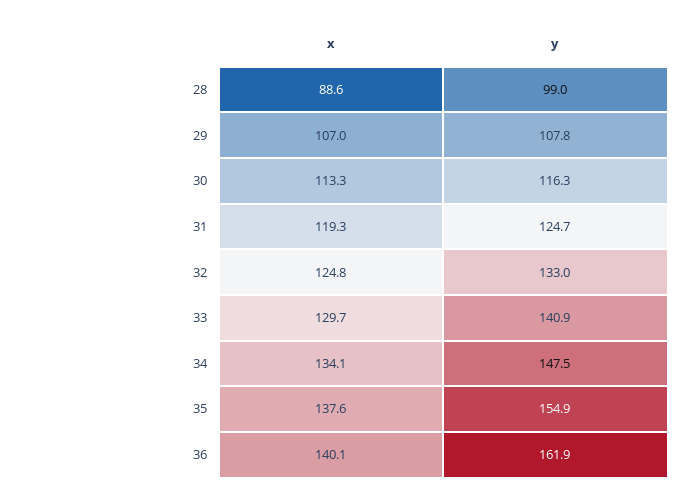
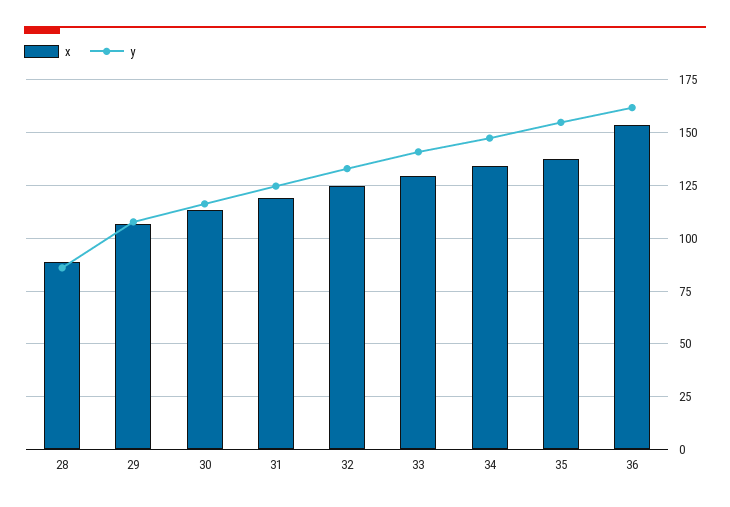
y, 28: 99 -> 85
x, 36: 140.1 -> 155

